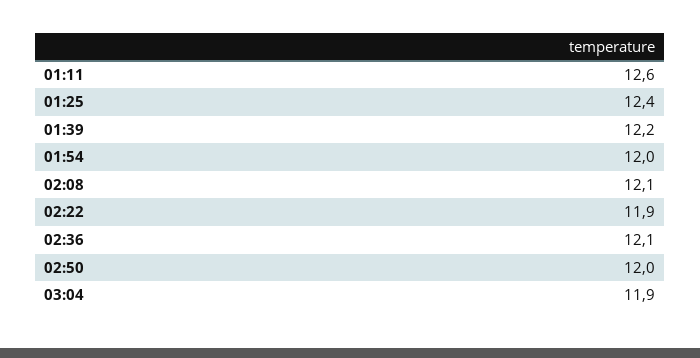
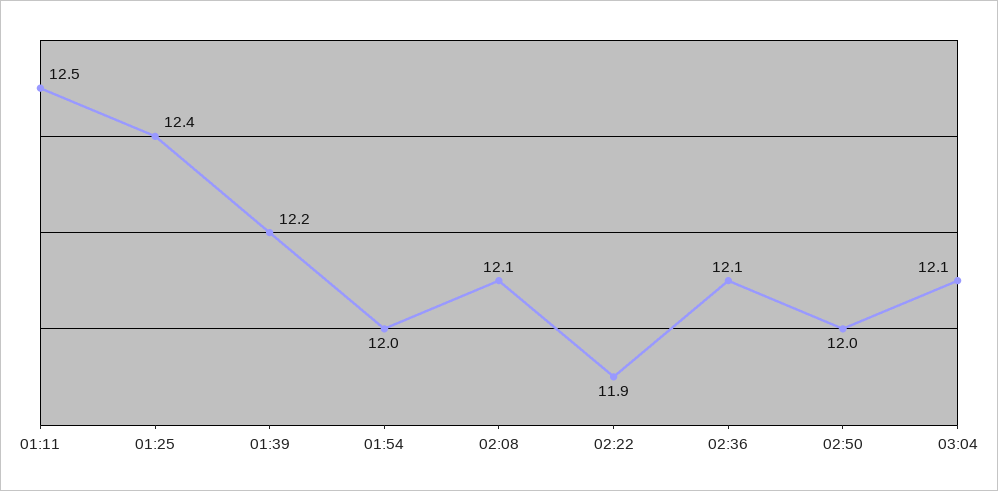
01:11: 12.6 -> 12.5
03:04: 11.9 -> 12.1

